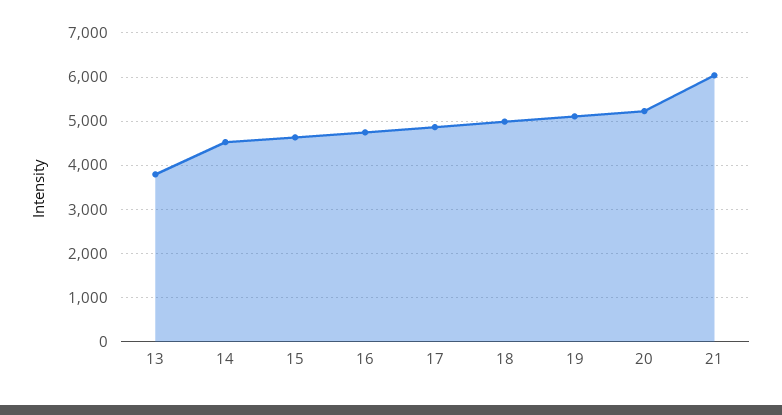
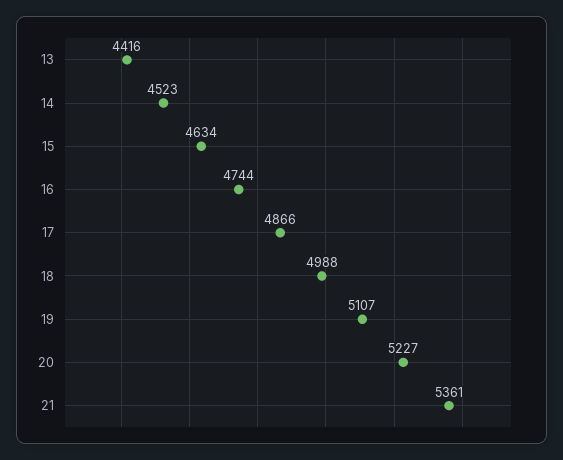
13: 3800 -> 4416
21: 6000 -> 5361

